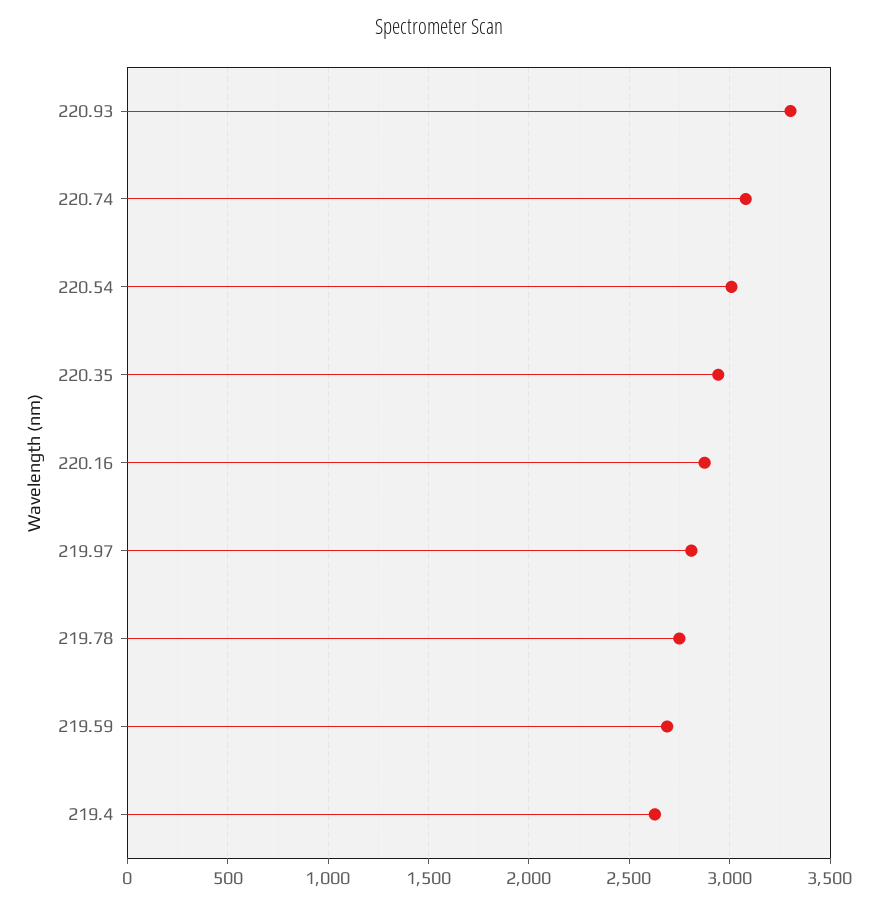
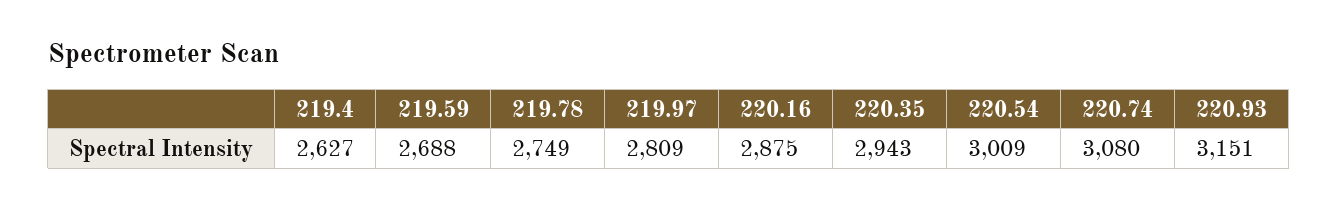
220.93: 3300 -> 3151

